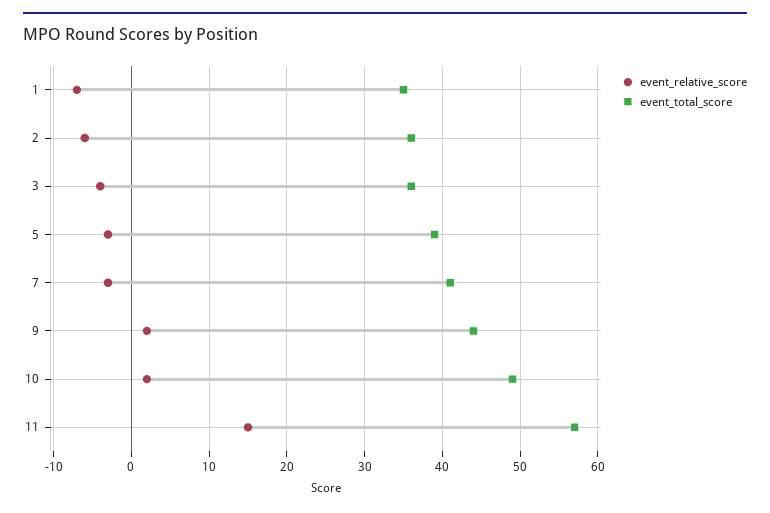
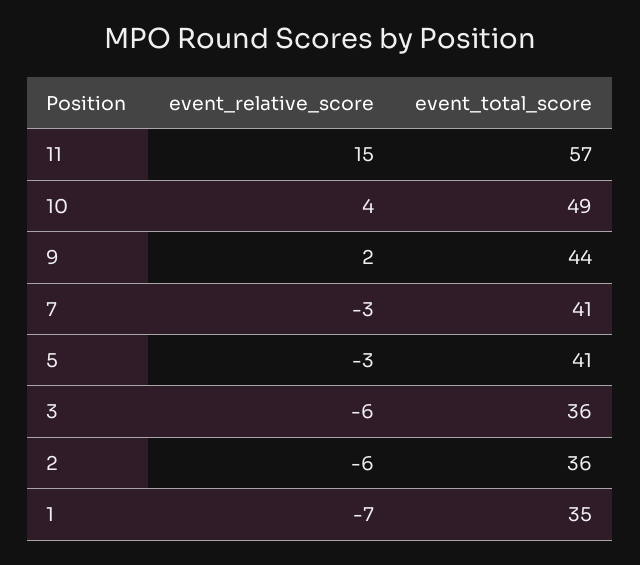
event_relative_score, 3: -4 -> -6
event_total_score, 5: 39 -> 41
event_relative_score, 10: 2 -> 4

